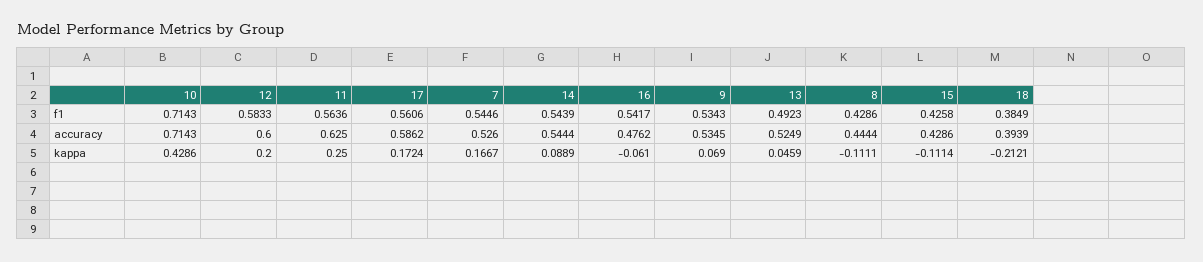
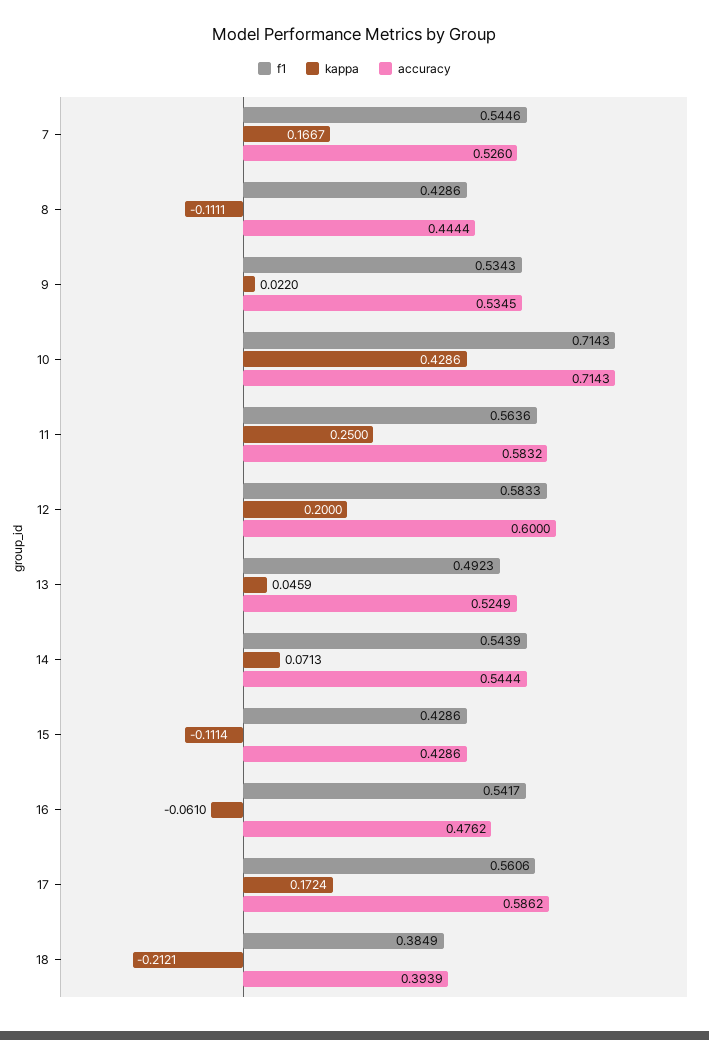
f1, 15: 0.4258 -> 0.4286
accuracy, 11: 0.625 -> 0.5832
kappa, 14: 0.0889 -> 0.0713
kappa, 9: 0.069 -> 0.022

